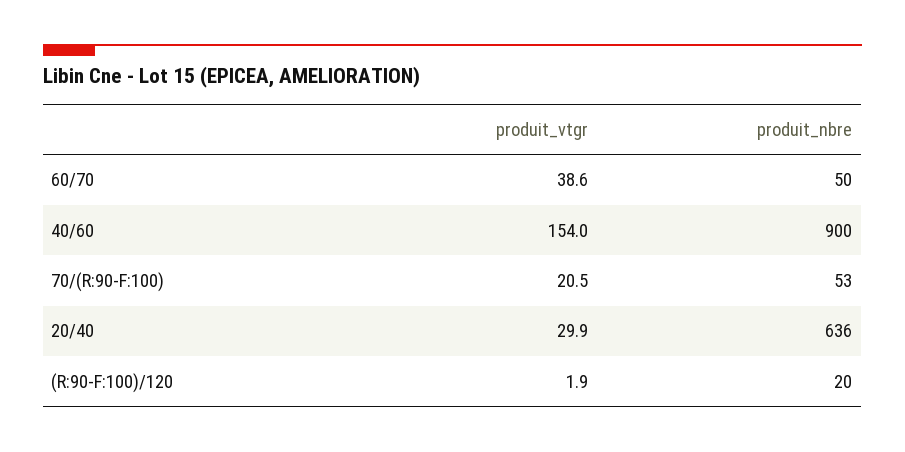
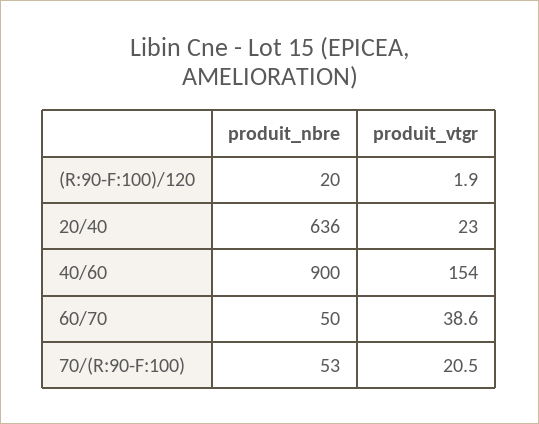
produit_vtgr, 20/40: 29.9 -> 23

